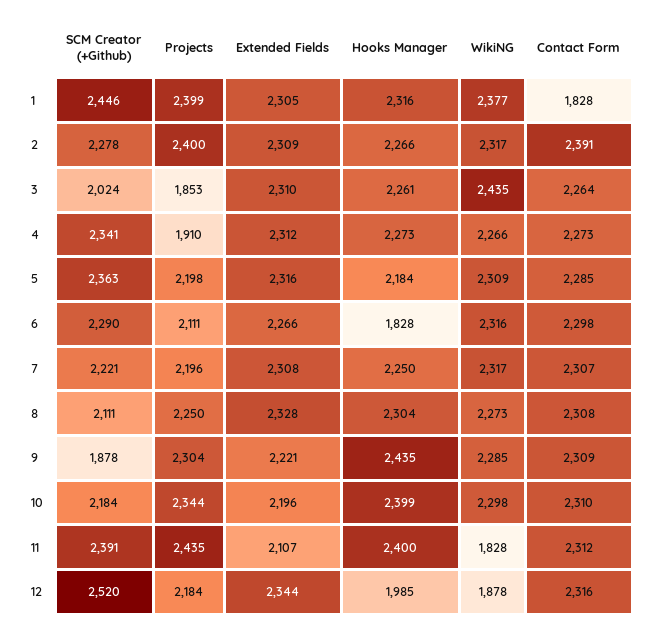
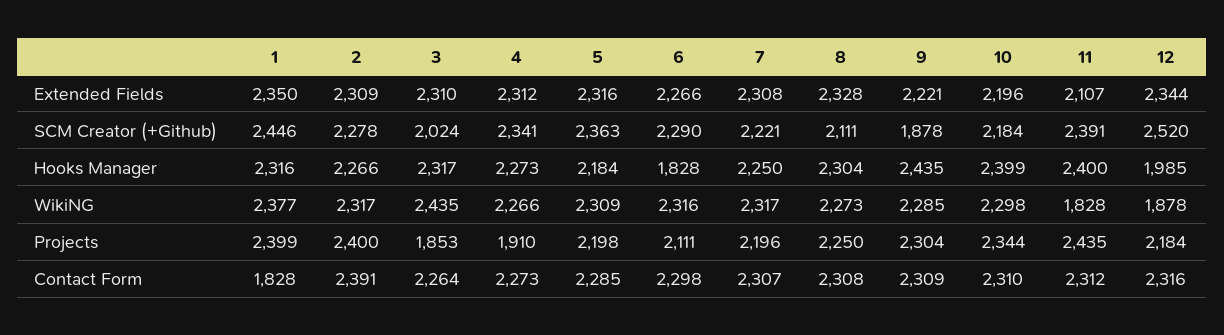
Extended Fields, 1: 2305 -> 2350
Hooks Manager, 3: 2261 -> 2317

